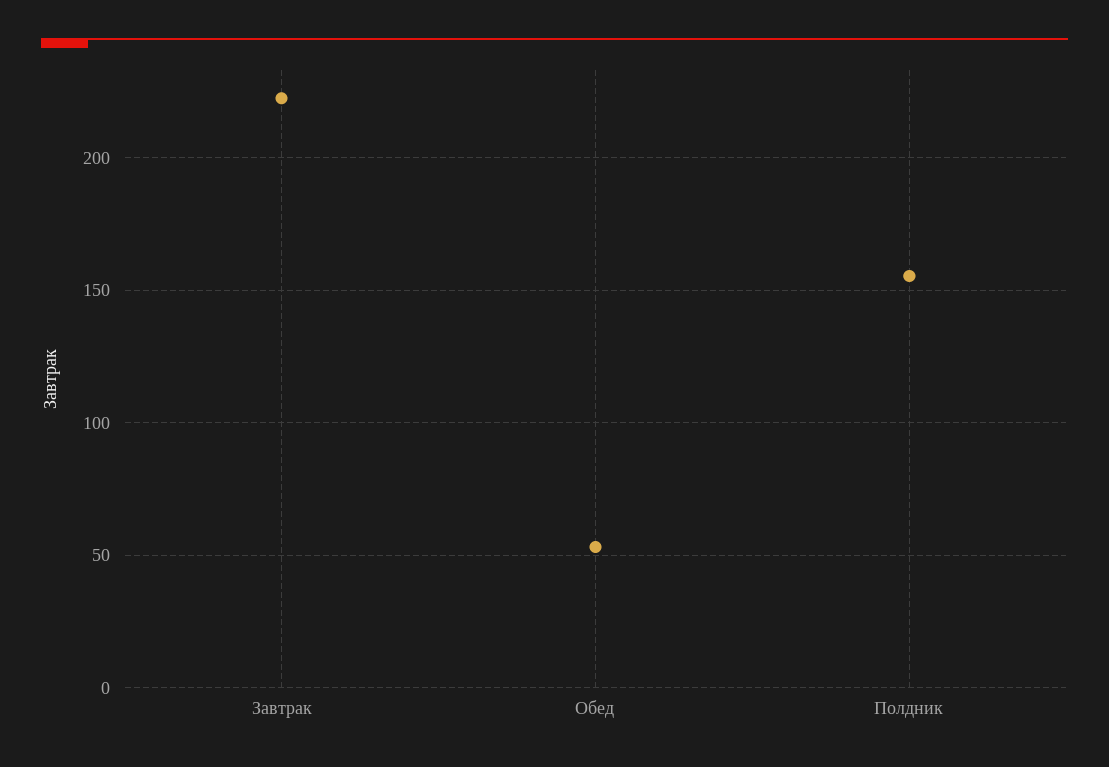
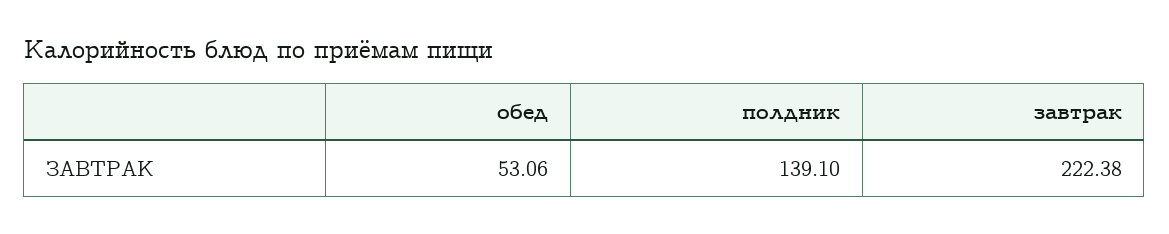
Полдник: 155 -> 139.1

